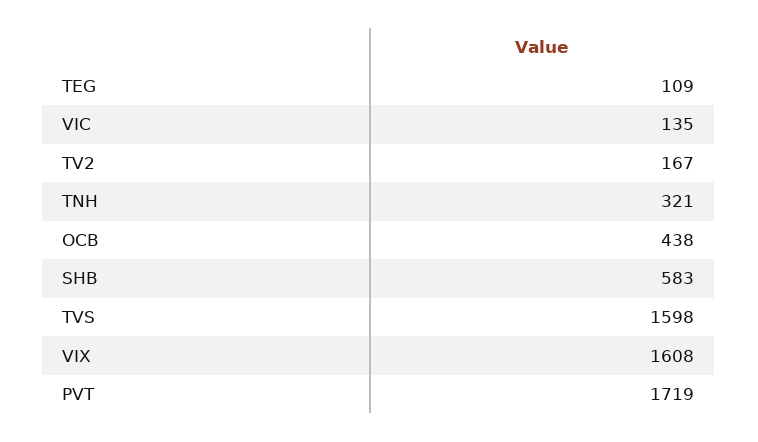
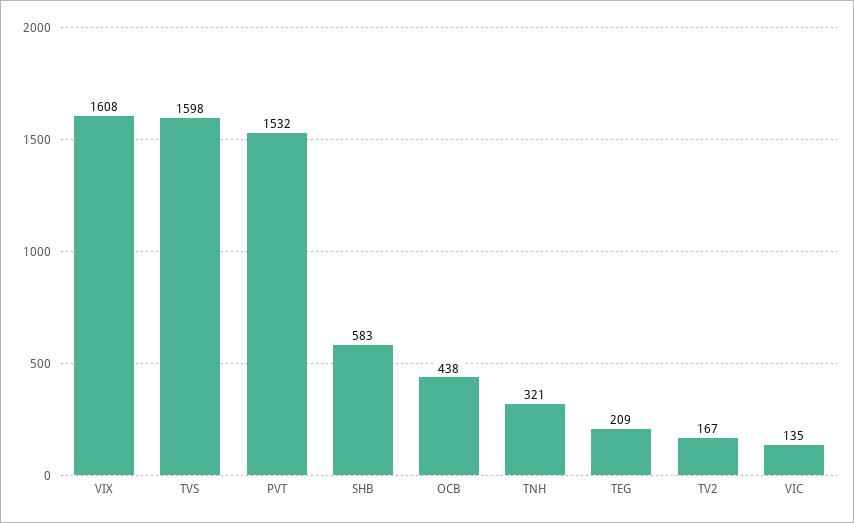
TEG: 109 -> 209
PVT: 1719 -> 1532

